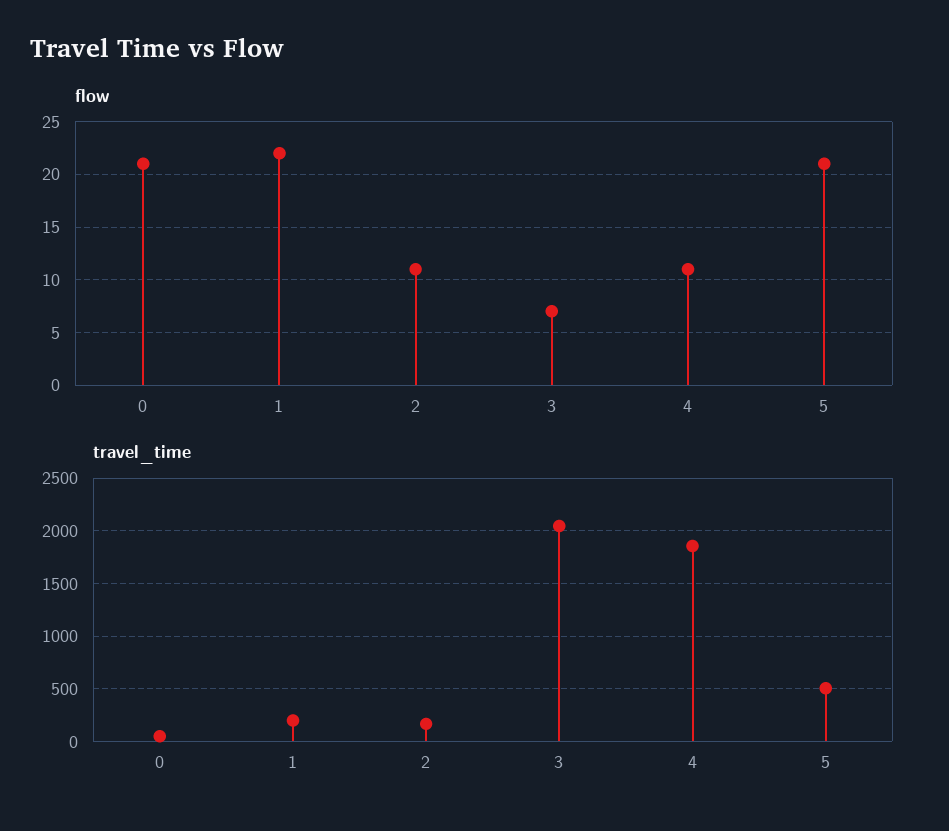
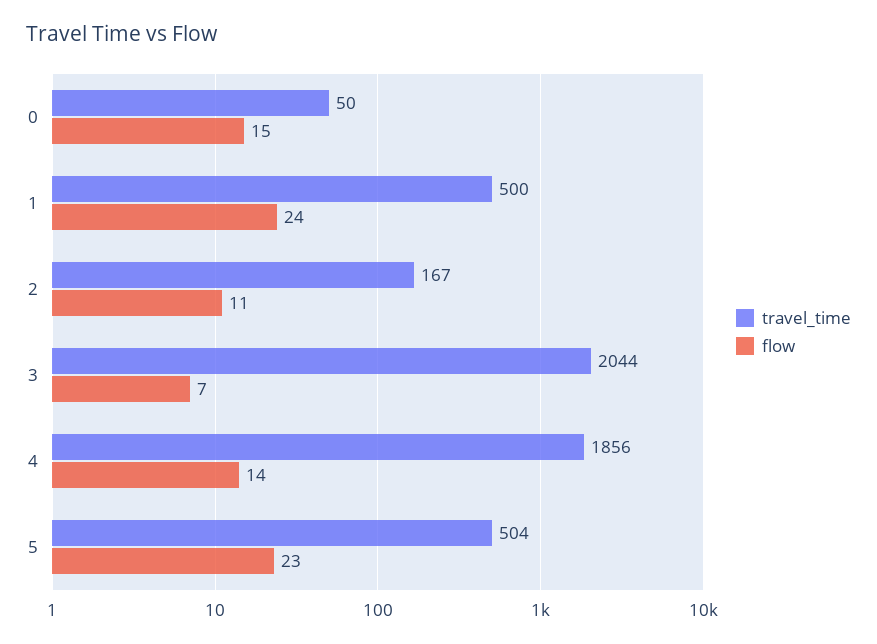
flow, 0: 21 -> 15
flow, 1: 22 -> 24
flow, 4: 11 -> 14
flow, 5: 21 -> 23
travel_time, 1: 200 -> 500

